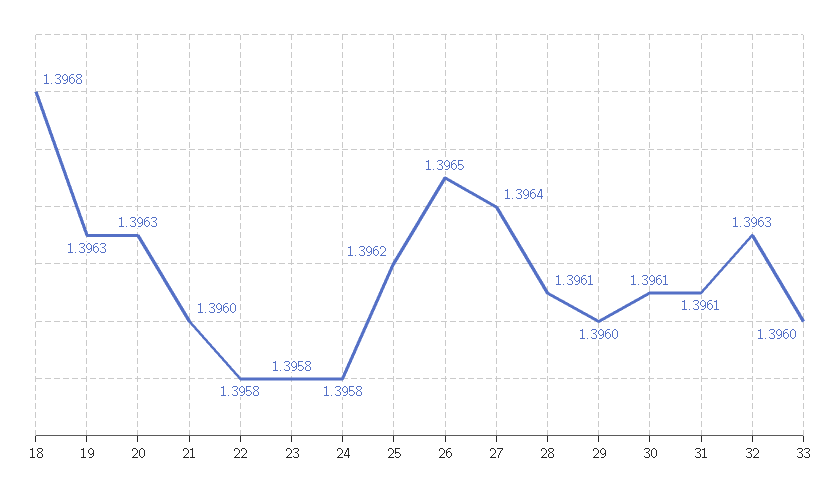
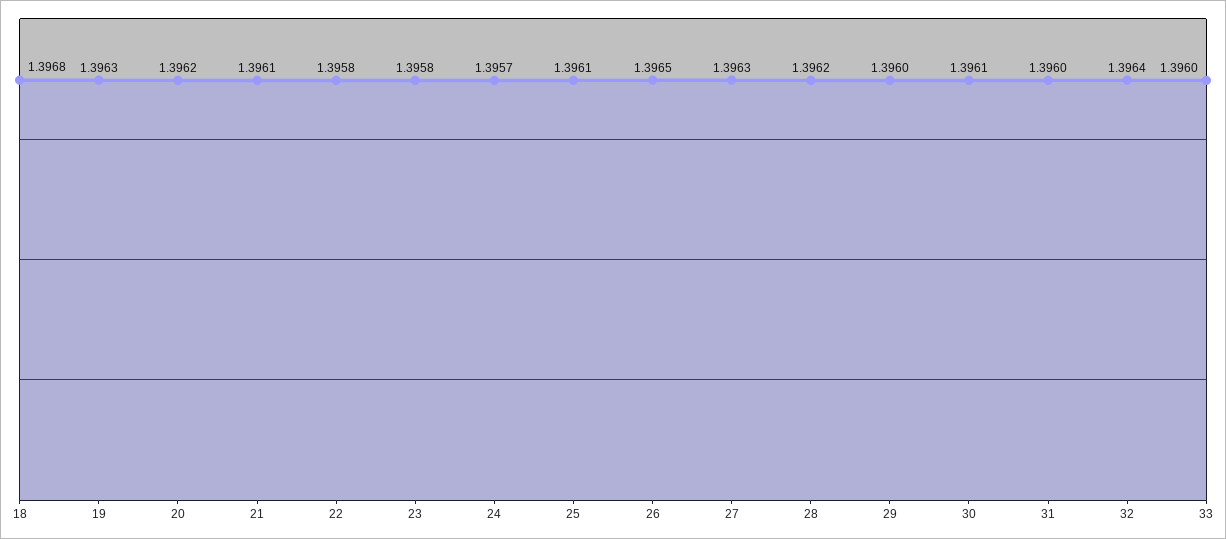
20: 1.3963 -> 1.3962
21: 1.396 -> 1.3961
24: 1.3958 -> 1.3957
25: 1.3962 -> 1.3961
27: 1.3964 -> 1.3963
28: 1.3961 -> 1.3962
31: 1.3961 -> 1.396
32: 1.3963 -> 1.3964

